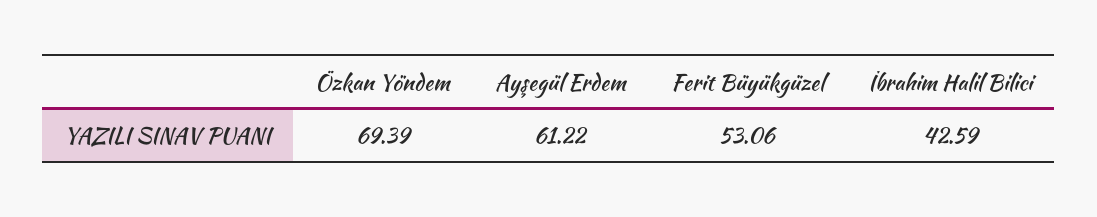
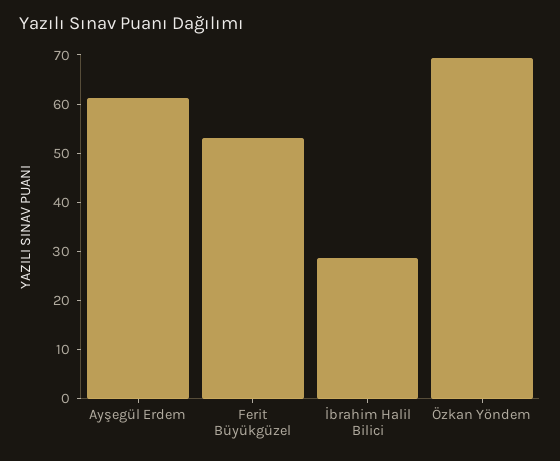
İbrahim Halil Bilici: 42.59 -> 28

